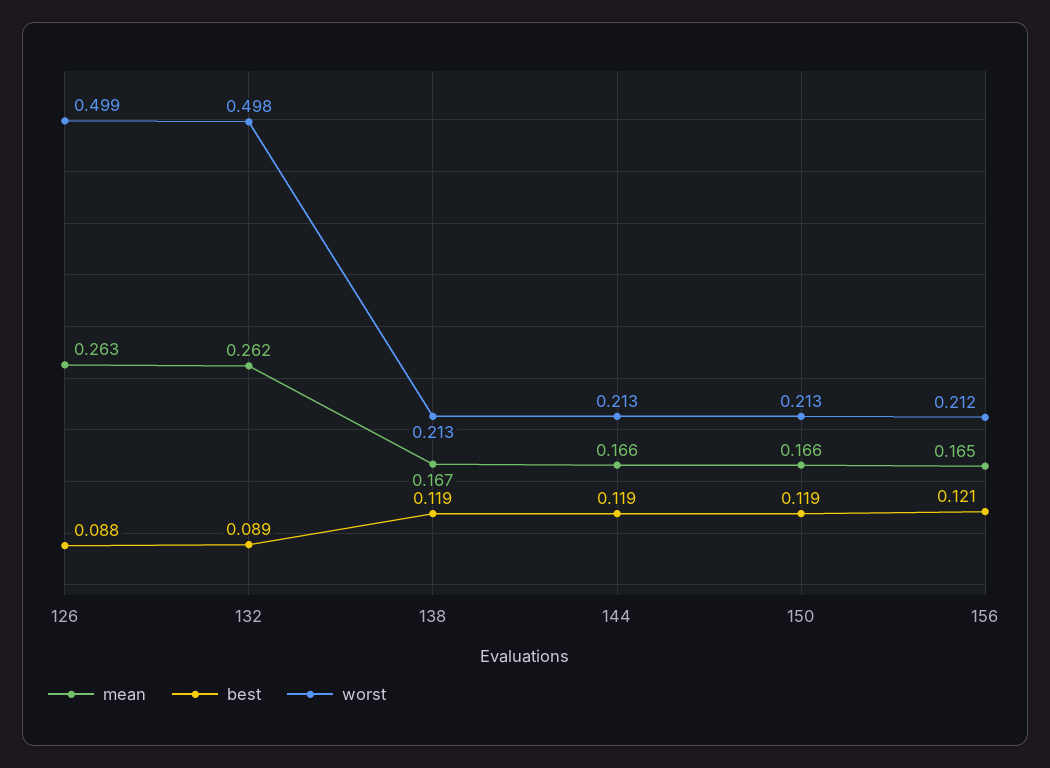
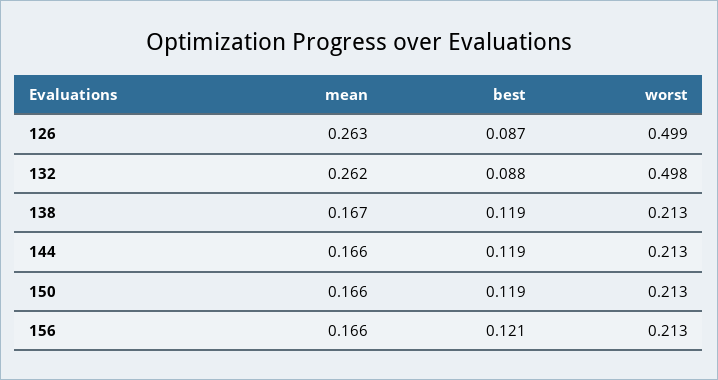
best, 126: 0.088 -> 0.087
best, 132: 0.089 -> 0.088
mean, 156: 0.165 -> 0.166
worst, 156: 0.212 -> 0.213

